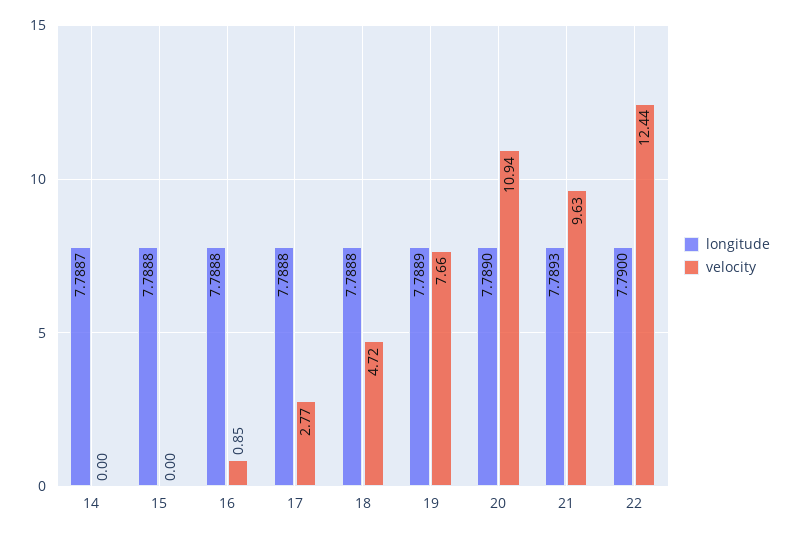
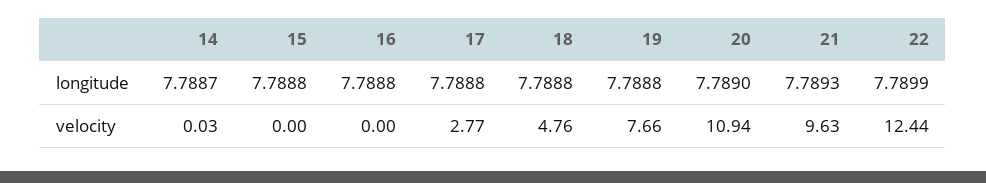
velocity, 14: 0 -> 0.03
velocity, 16: 0.85 -> 0
velocity, 18: 4.72 -> 4.76
longitude, 19: 7.7889 -> 7.7888
longitude, 22: 7.79 -> 7.7899

